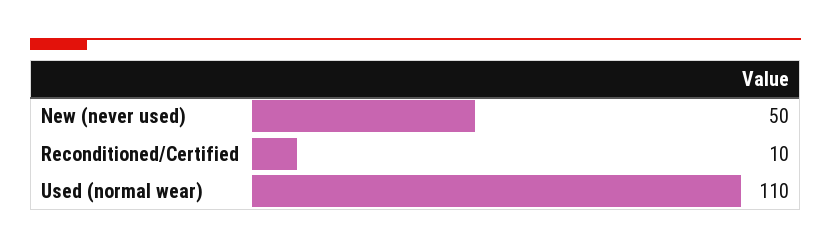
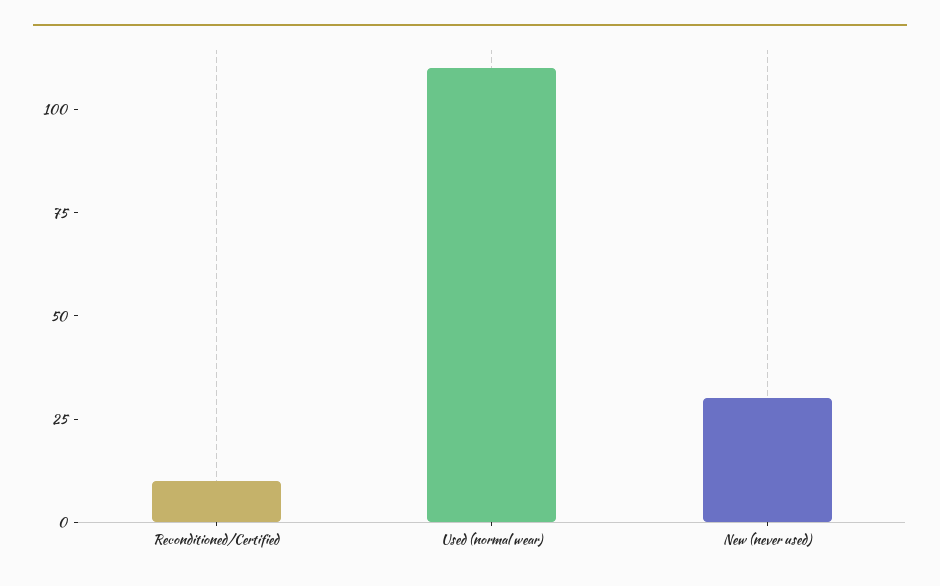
New (never used): 50 -> 30

